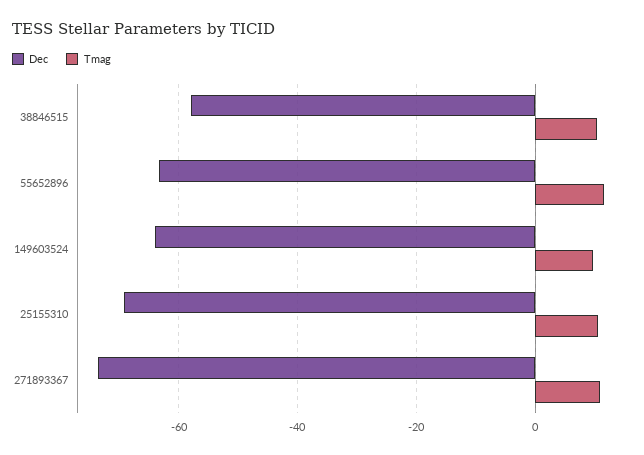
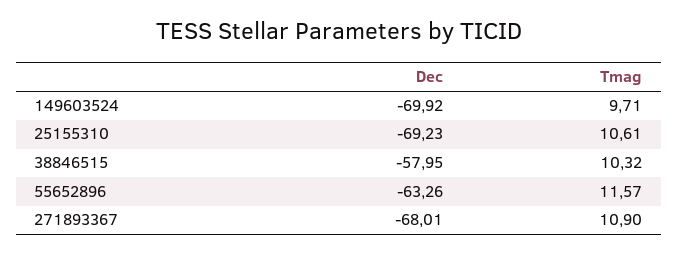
Dec, 149603524: -64 -> -69.92
Dec, 271893367: -74 -> -68.01

